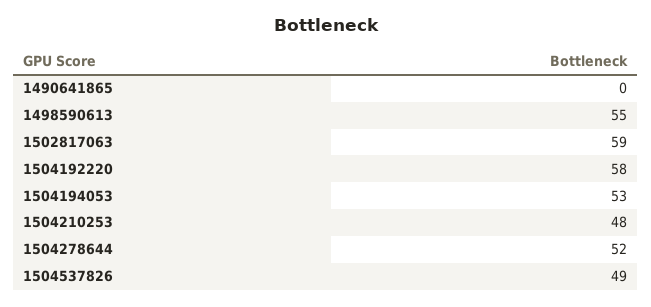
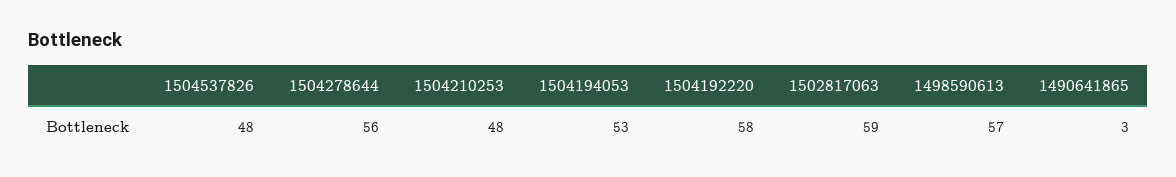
1490641865: 0 -> 3
1498590613: 55 -> 57
1504278644: 52 -> 56
1504537826: 49 -> 48

